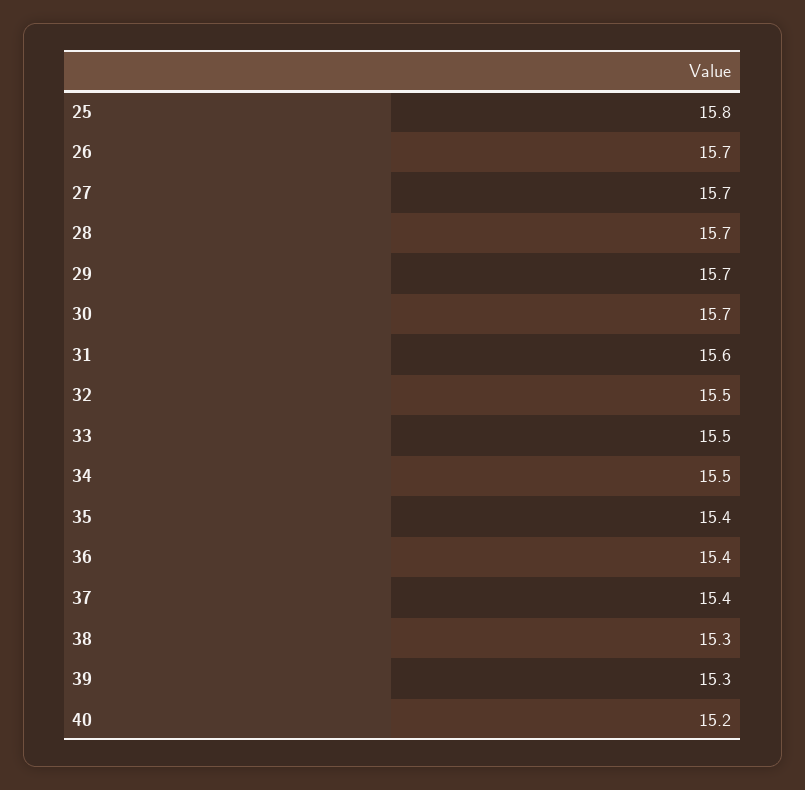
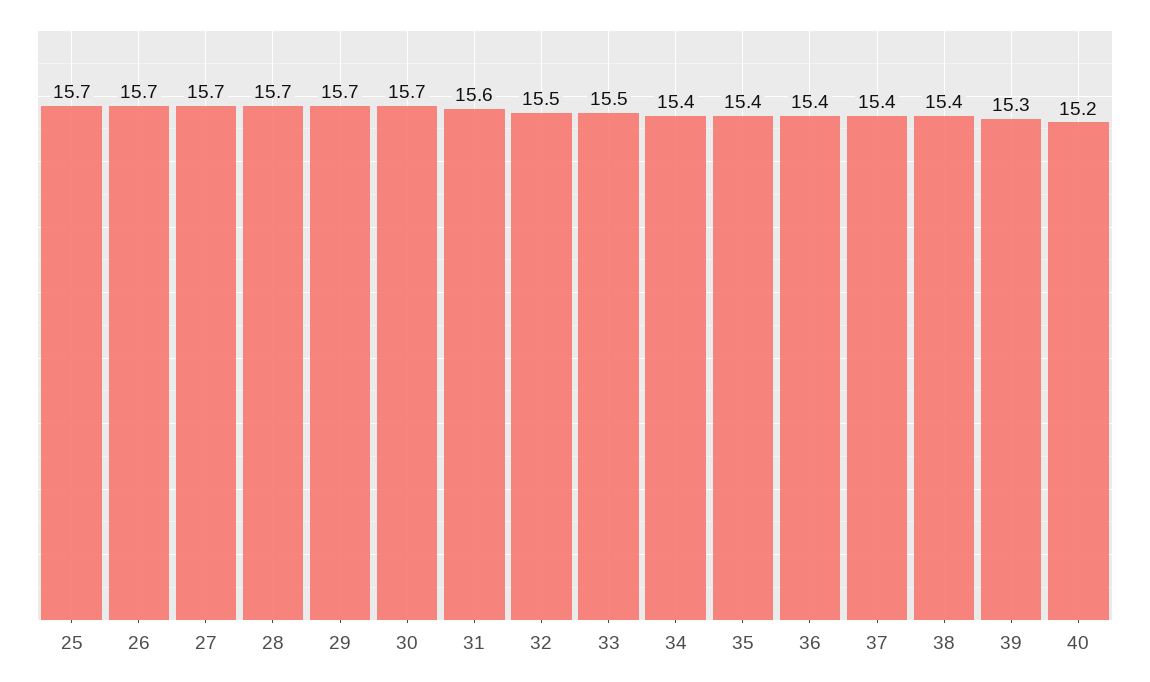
25: 15.8 -> 15.7
34: 15.5 -> 15.4
38: 15.3 -> 15.4

